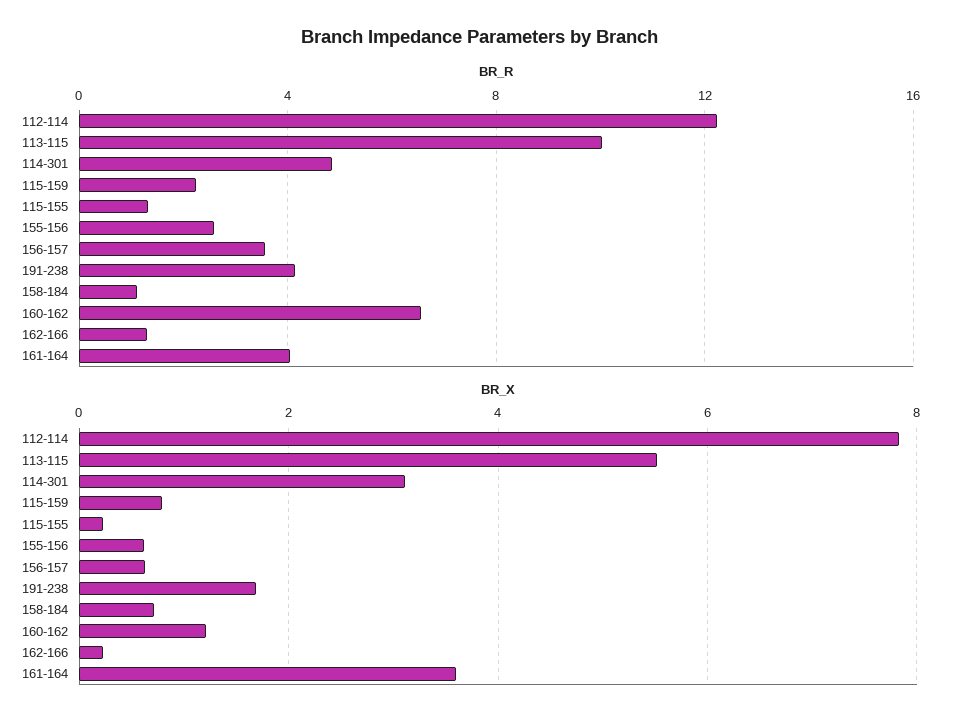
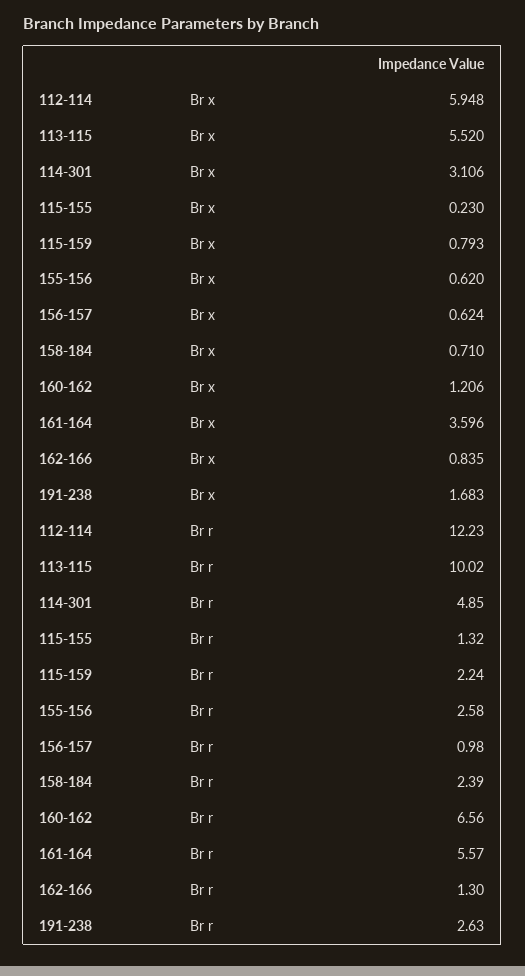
BR_R, 156-157: 3.5 -> 0.98
BR_R, 191-238: 4 -> 2.63
BR_R, 158-184: 1 -> 2.39
BR_R, 161-164: 4 -> 5.57
BR_X, 112-114: 7.8 -> 5.948
BR_X, 162-166: 0.2 -> 0.835

